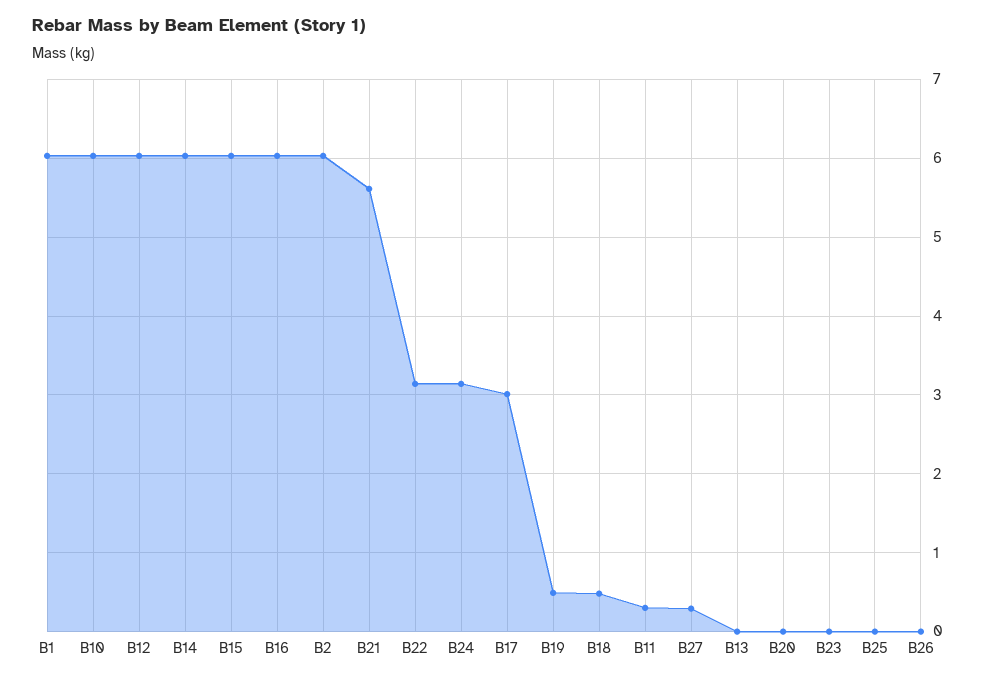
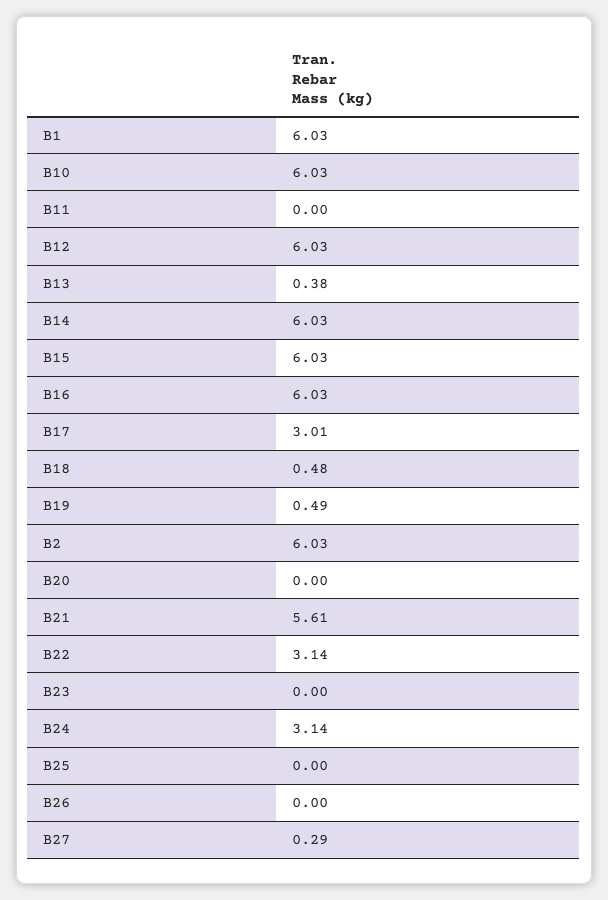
B11: 0.3 -> 0
B13: 0 -> 0.38

